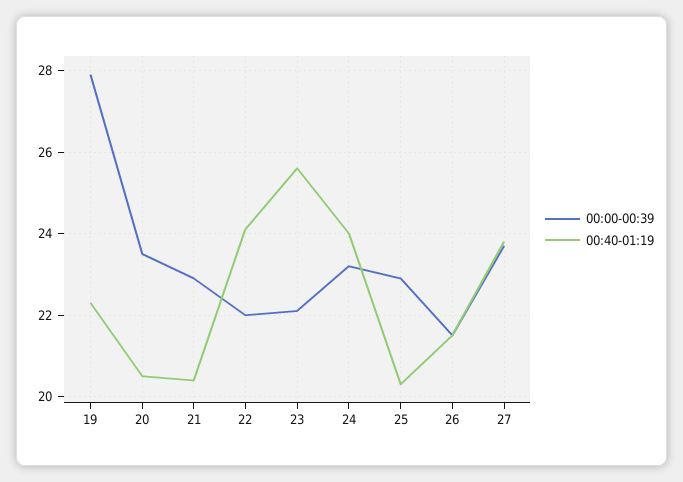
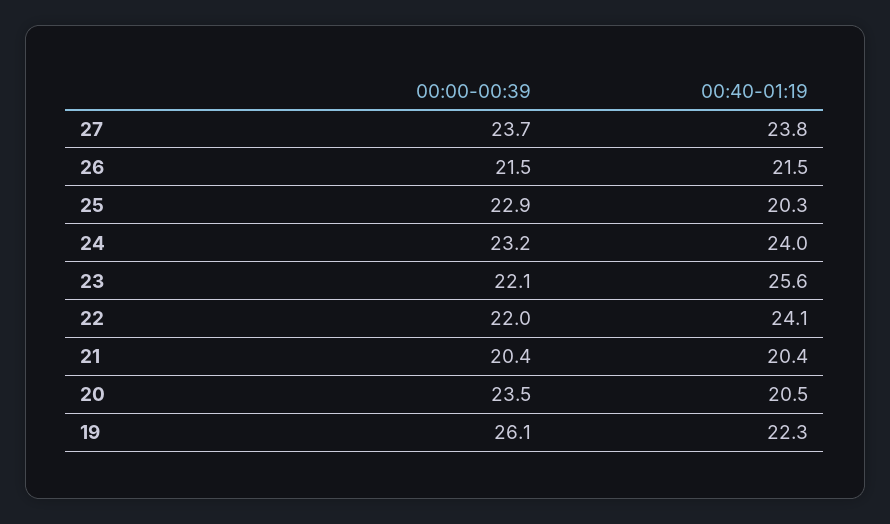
00:00-00:39, 19: 28 -> 26.1
00:00-00:39, 21: 23 -> 20.4

